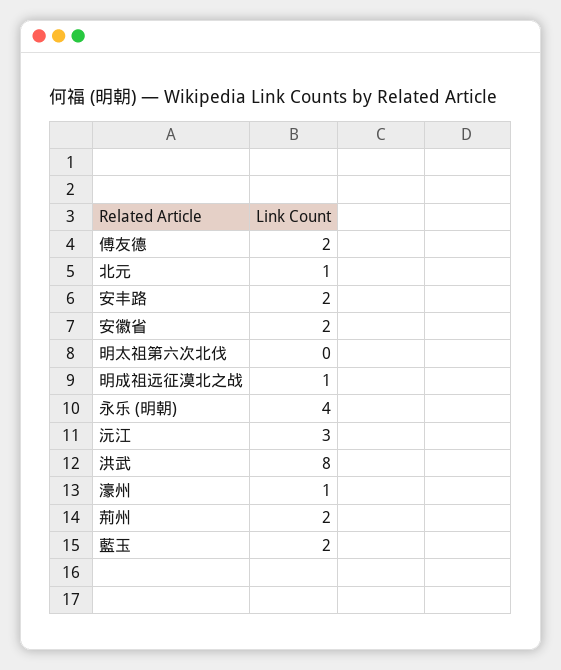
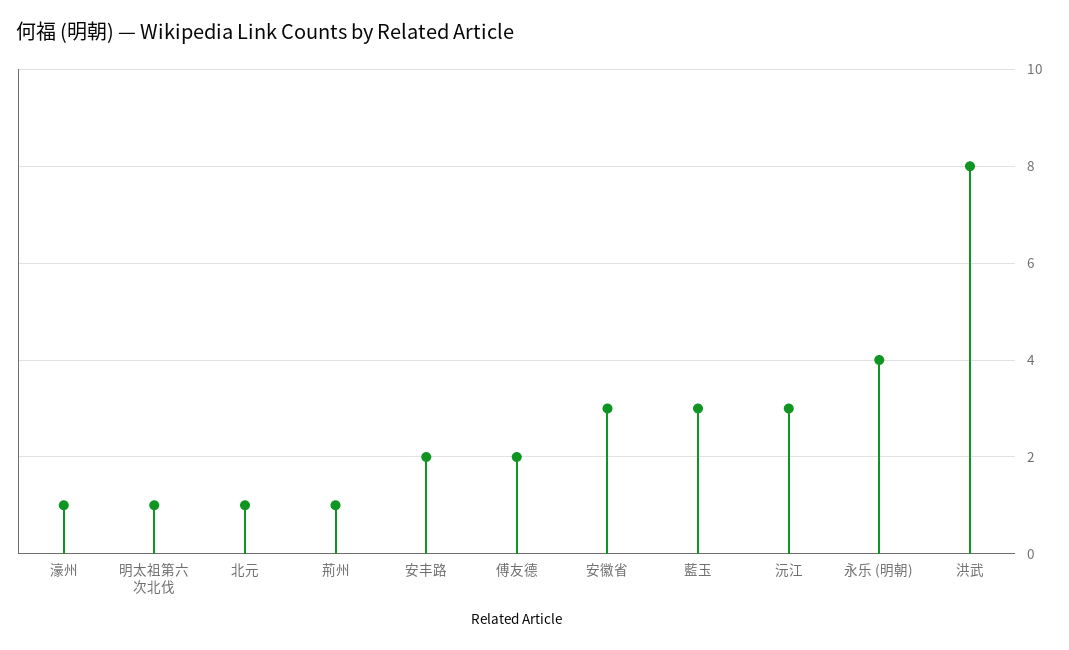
安徽省: 2 -> 3
明太祖第六次北伐: 0 -> 1
明成祖远征漠北之战: 1 -> none
荊州: 2 -> 1
藍玉: 2 -> 3

